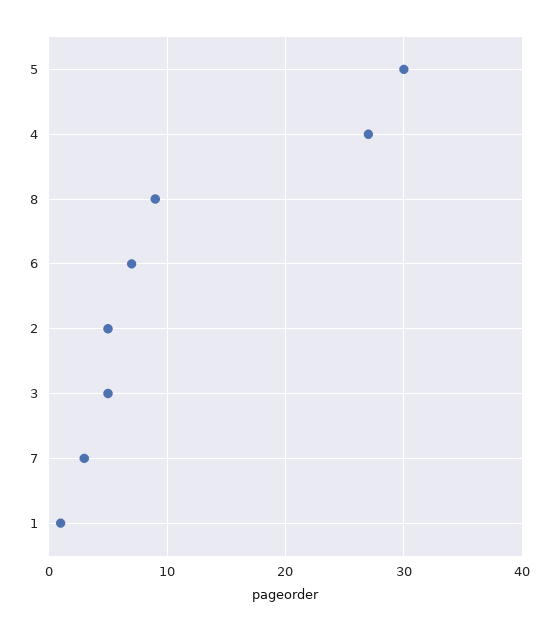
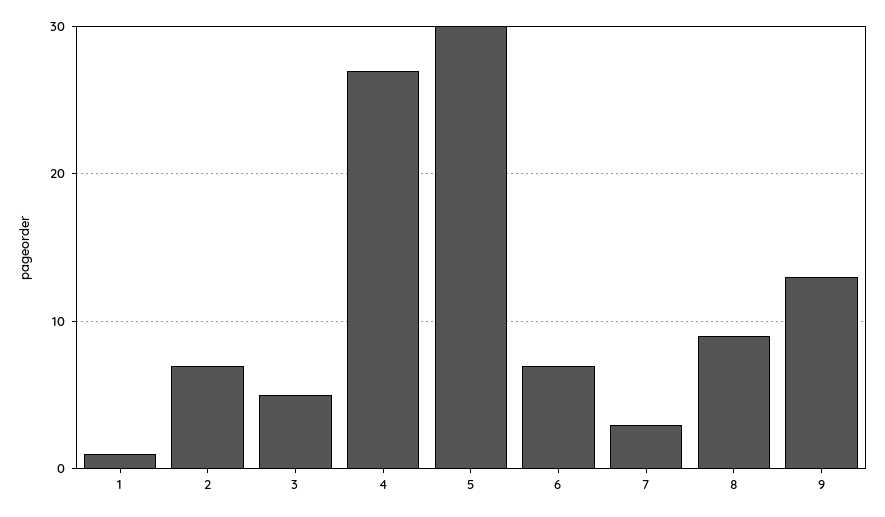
2: 5 -> 7
9: none -> 13

